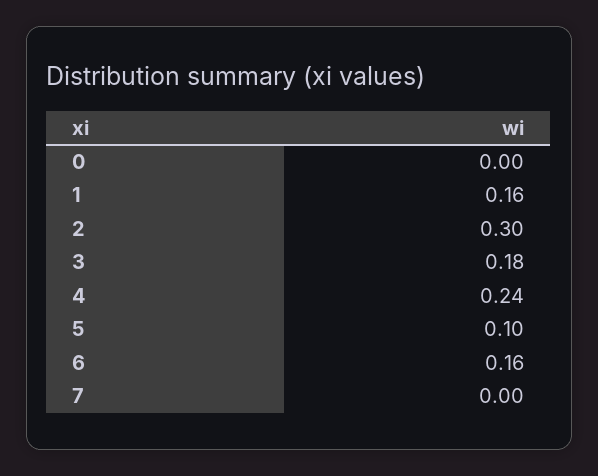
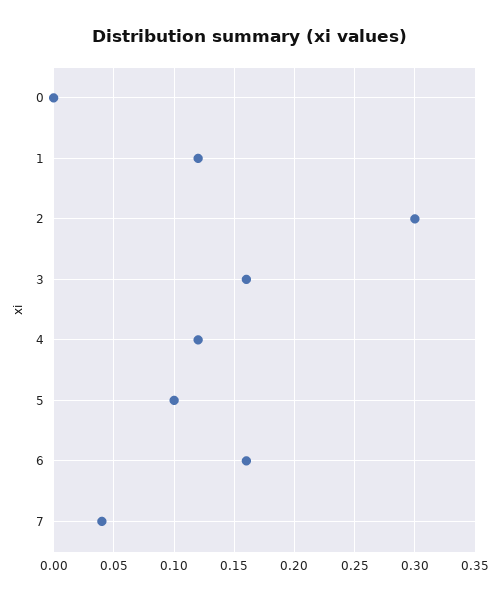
1: 0.16 -> 0.12
3: 0.18 -> 0.16
4: 0.24 -> 0.12
7: 0 -> 0.04

